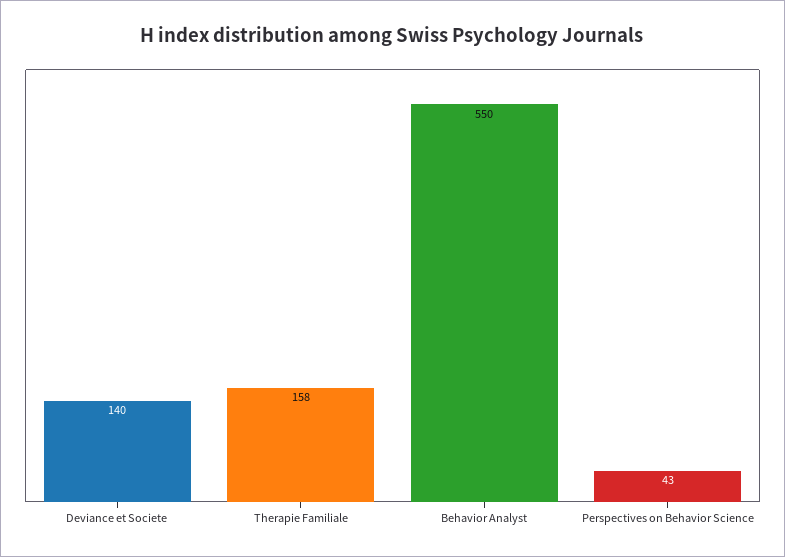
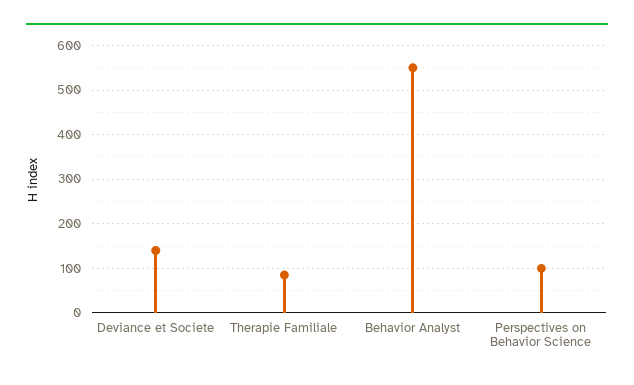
Therapie Familiale: 158 -> 80
Perspectives on Behavior Science: 43 -> 100

